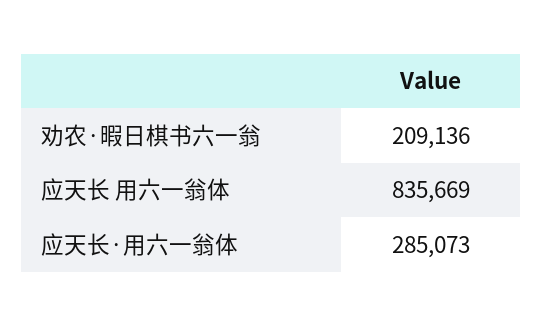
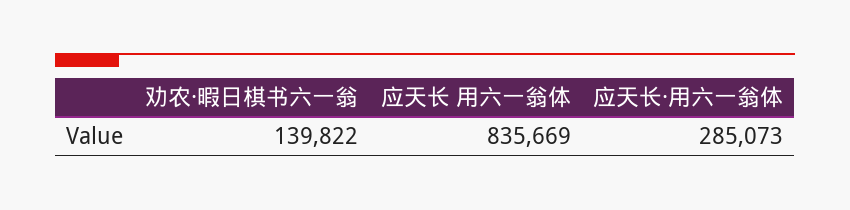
劝农·暇日棋书六一翁: 209136 -> 139822

